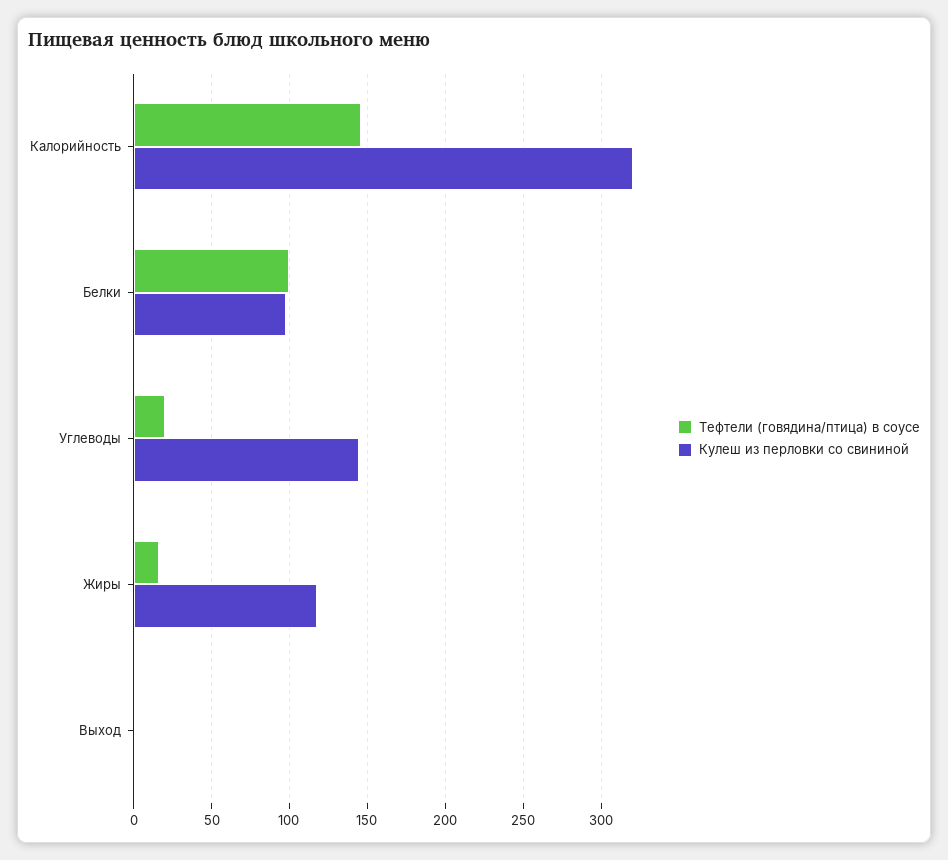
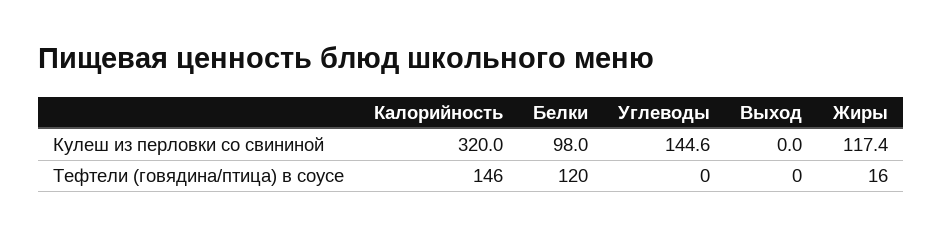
Тефтели (говядина/птица) в соусе, Белки: 100 -> 120
Тефтели (говядина/птица) в соусе, Углеводы: 20 -> 0

